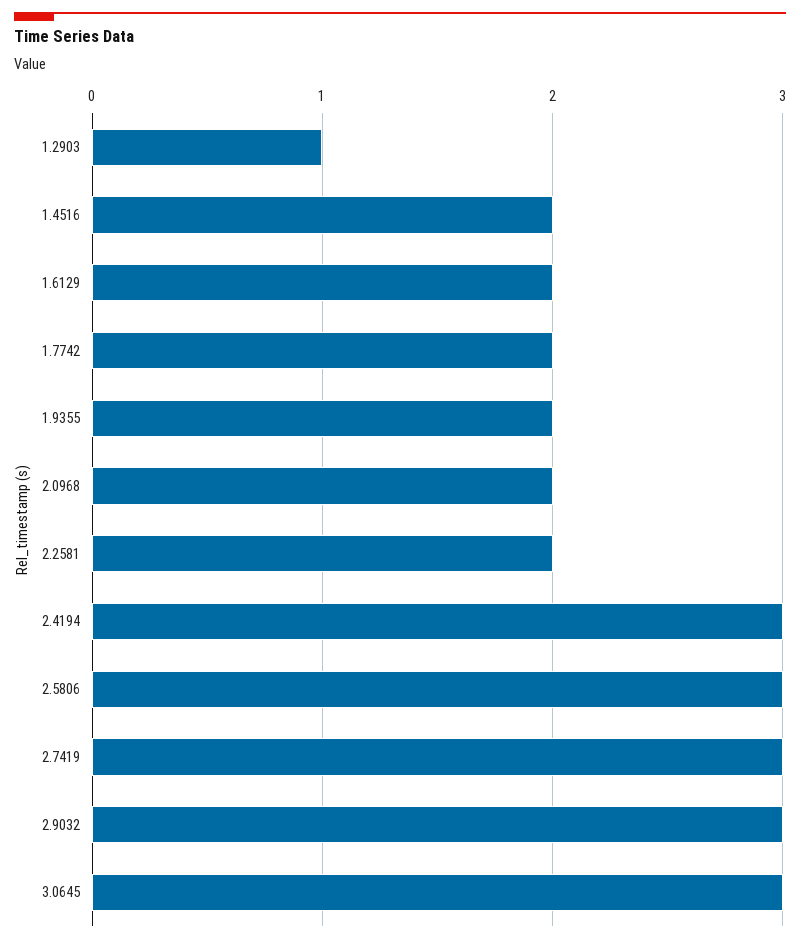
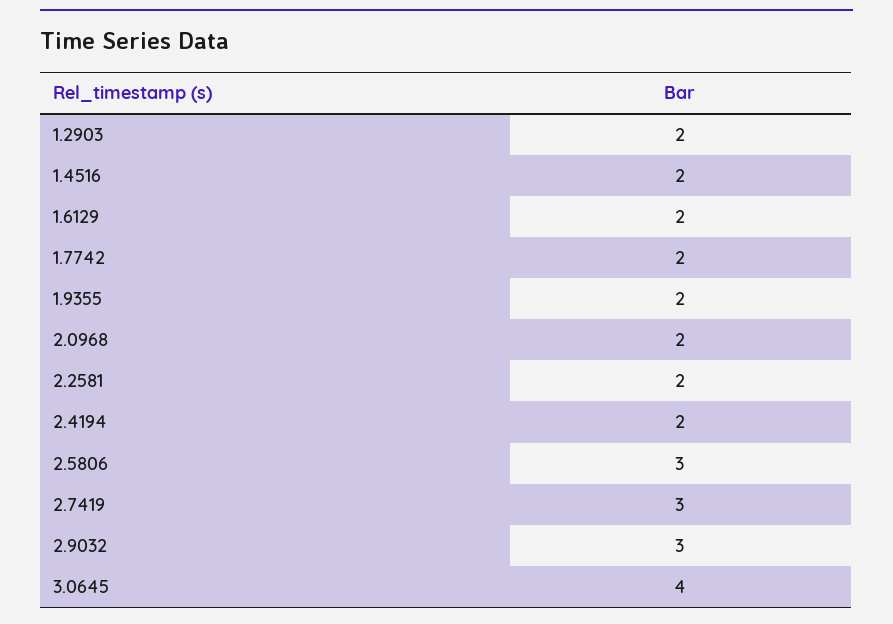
1.2903: 1 -> 2
2.4194: 3 -> 2
3.0645: 3 -> 4

